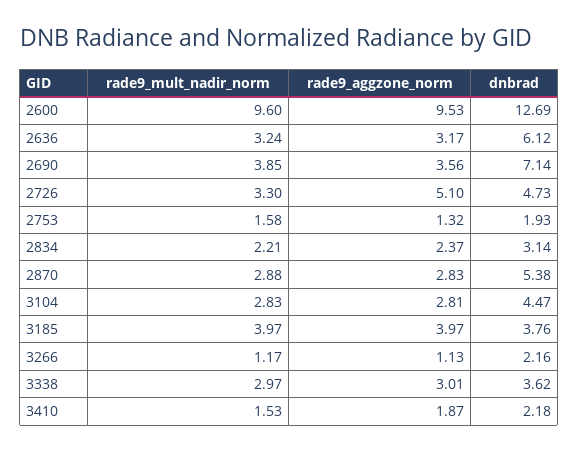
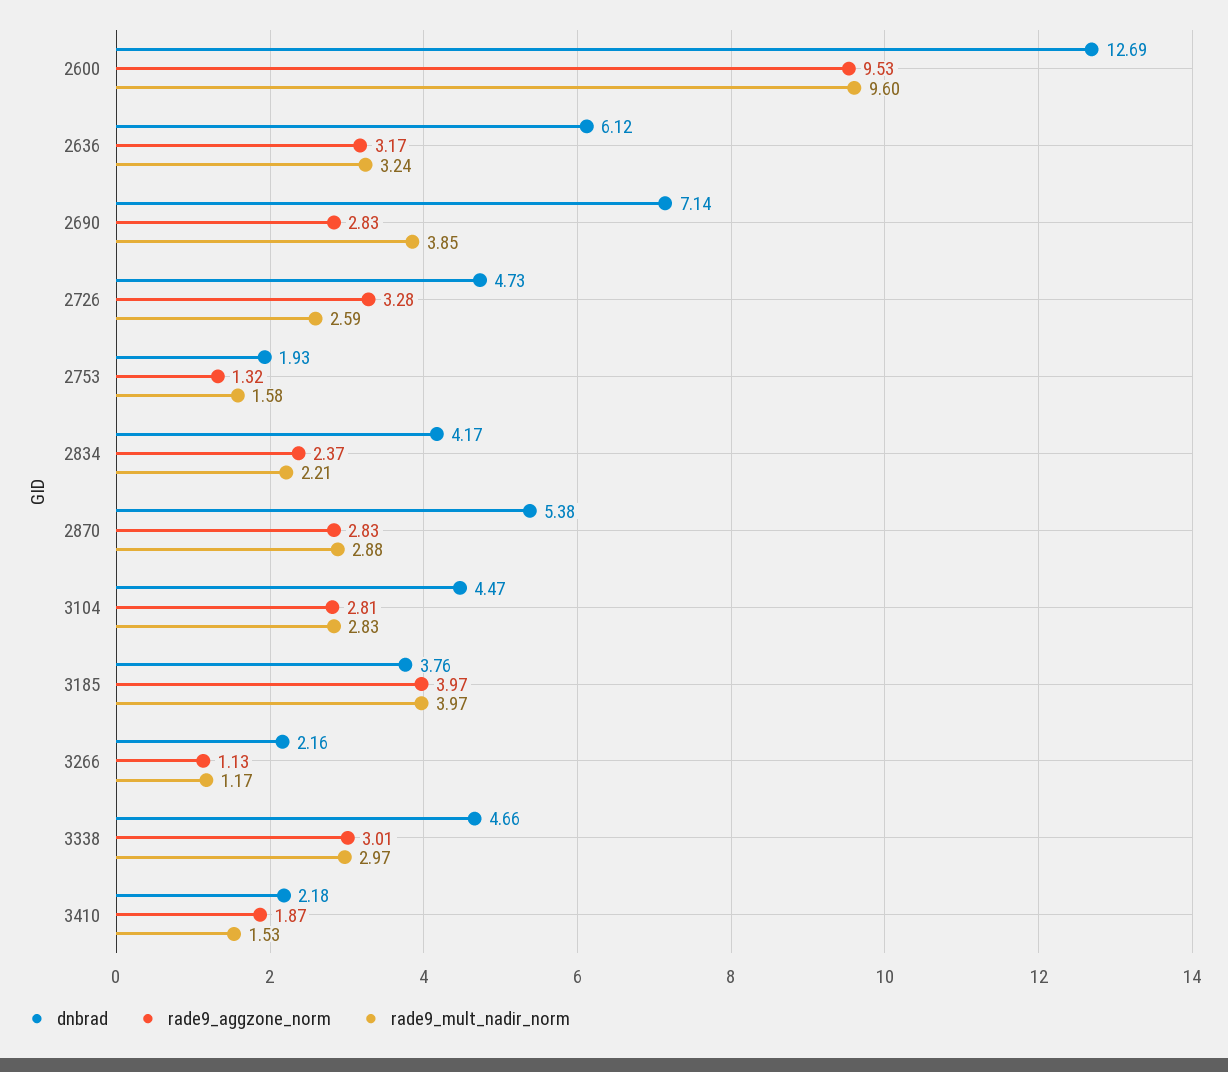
rade9_aggzone_norm, 2690: 3.56 -> 2.83
rade9_mult_nadir_norm, 2726: 3.3 -> 2.59
rade9_aggzone_norm, 2726: 5.1 -> 3.28
dnbrad, 2834: 3.14 -> 4.17
dnbrad, 3338: 3.62 -> 4.66

